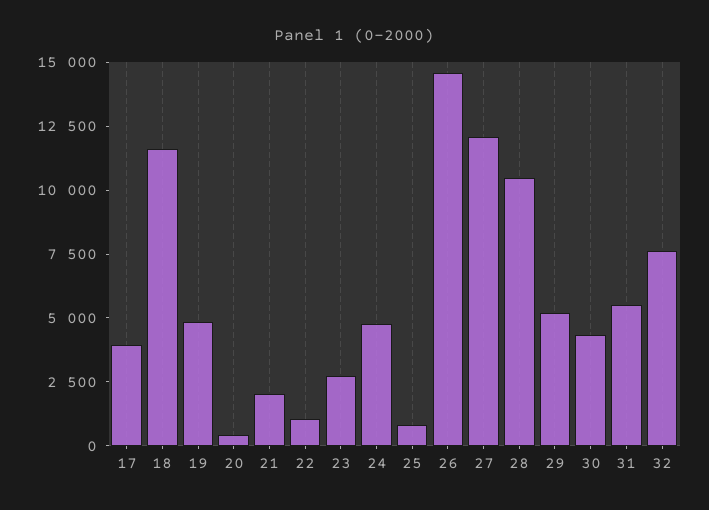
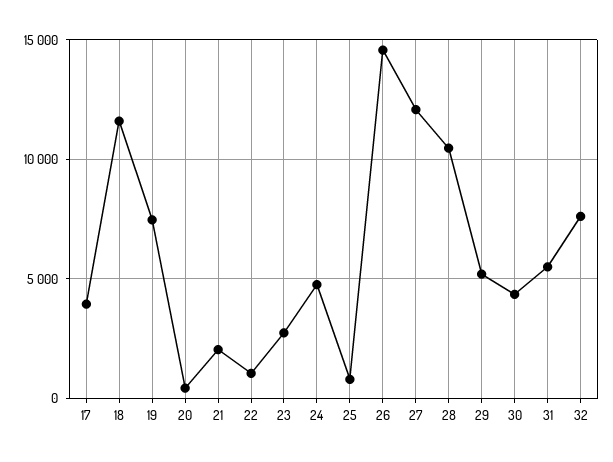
19: 5000 -> 7500

